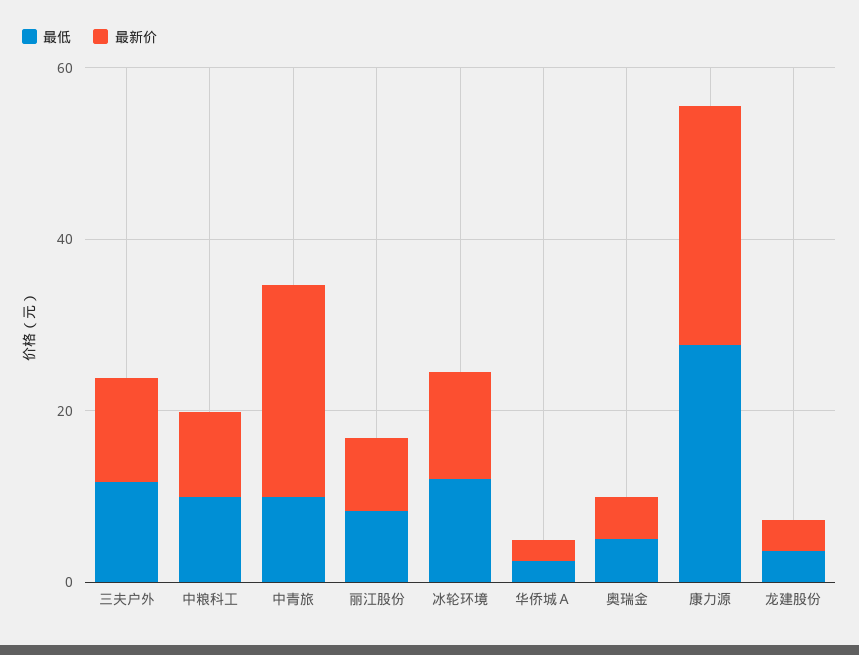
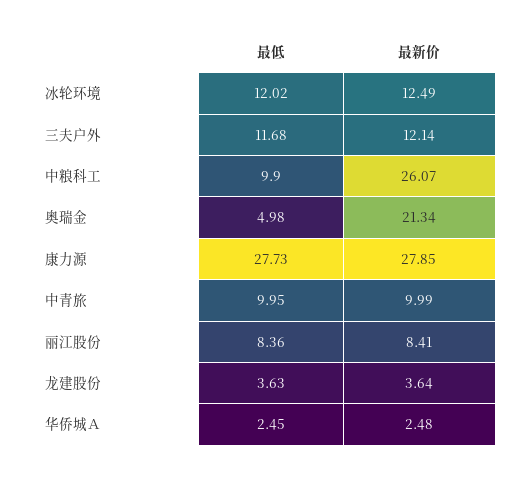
最新价, 中粮科工: 10 -> 26.07
最新价, 中青旅: 25 -> 9.99
最新价, 奥瑞金: 5 -> 21.34

